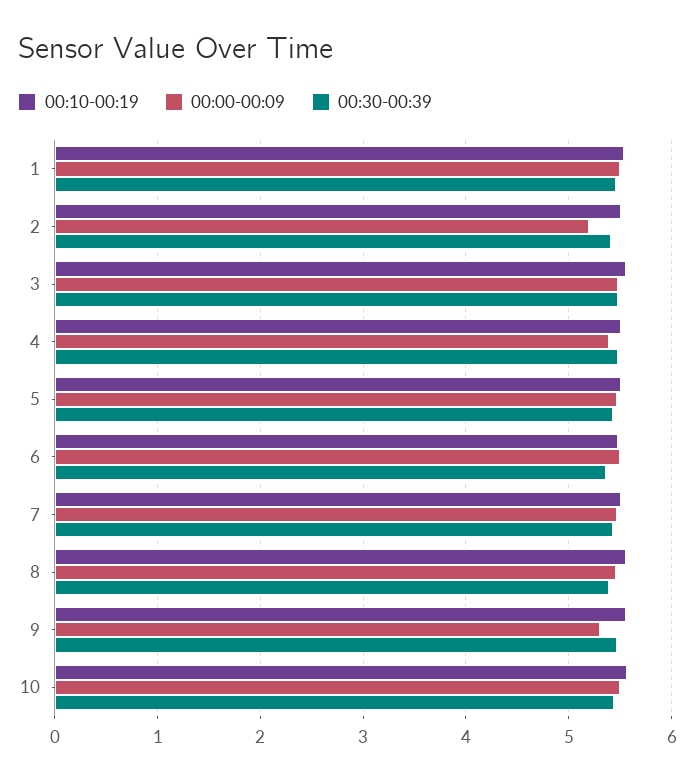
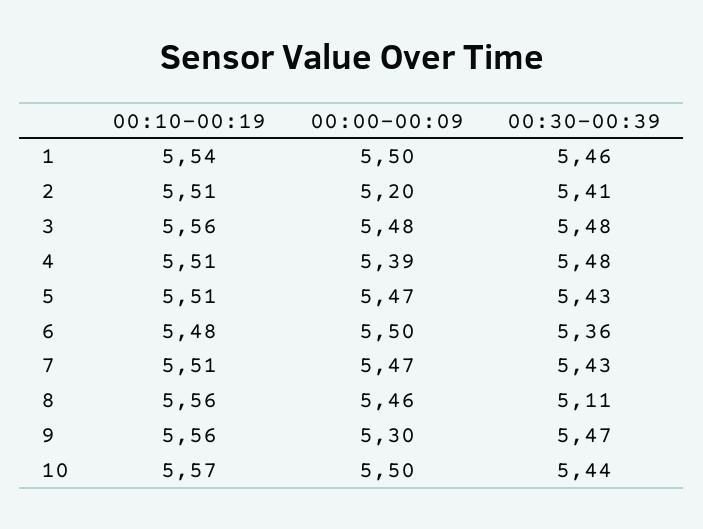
00:30-00:39, 8: 5.4 -> 5.11

